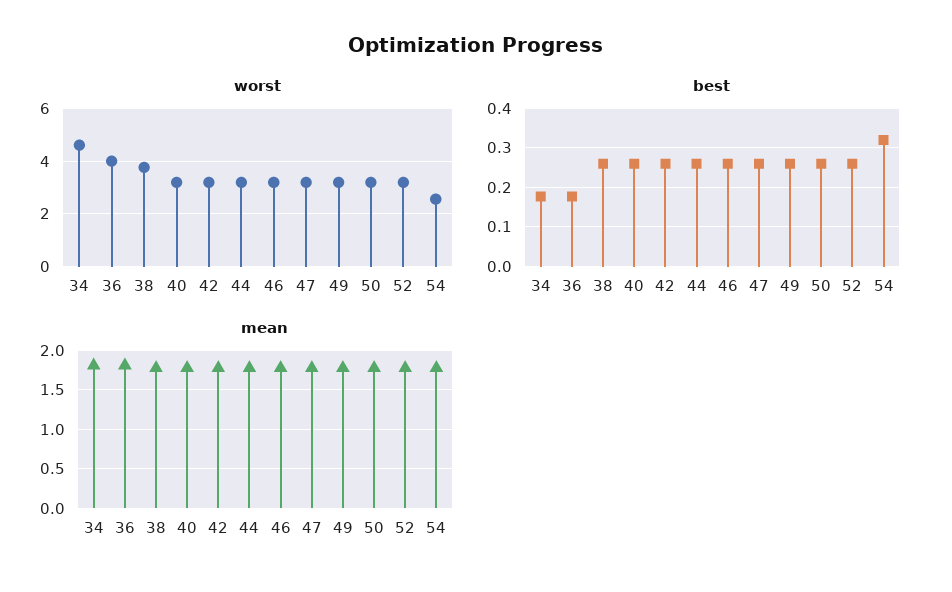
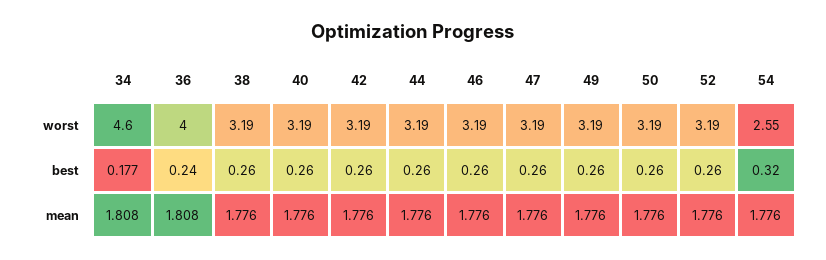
worst, 38: 3.75 -> 3.19
best, 36: 0.18 -> 0.24

